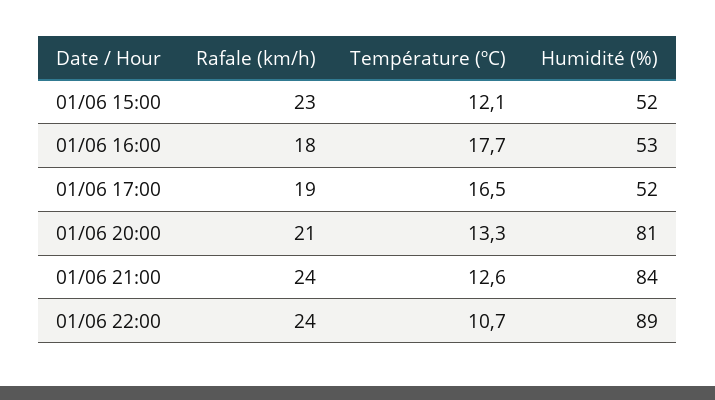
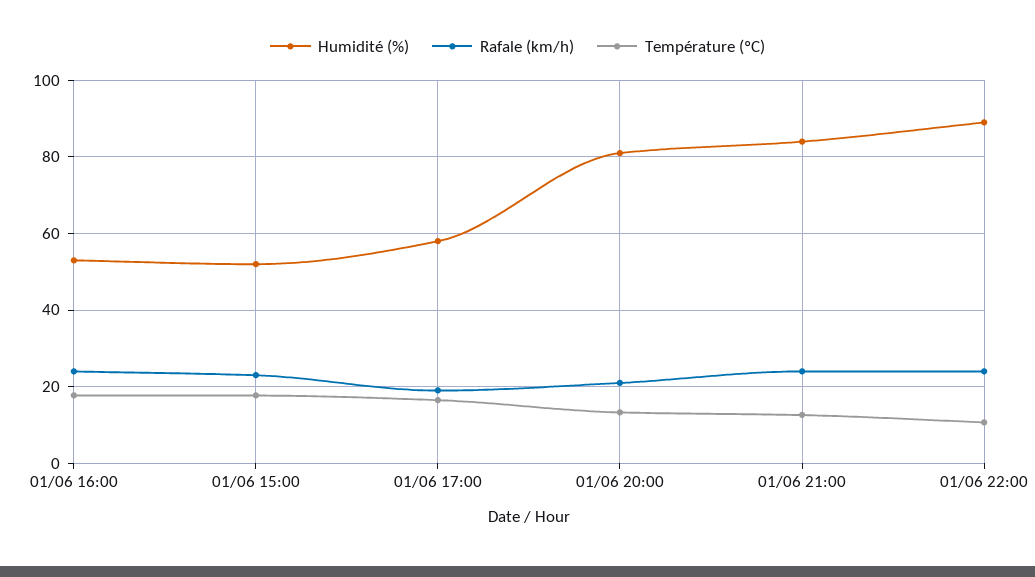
Température (ºC), 01/06 15:00: 12.1 -> 18
Rafale (km/h), 01/06 16:00: 18 -> 24
Humidité (%), 01/06 17:00: 52 -> 58

